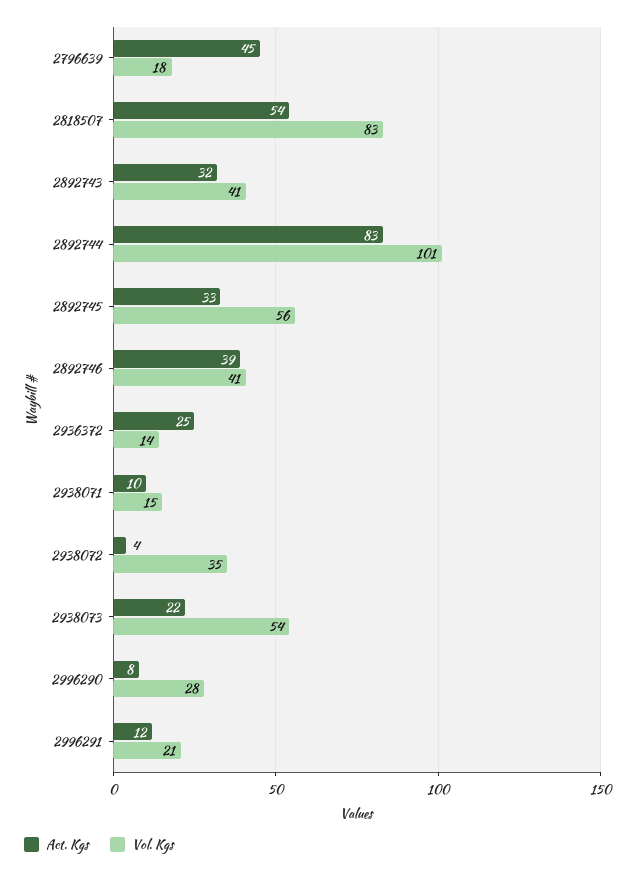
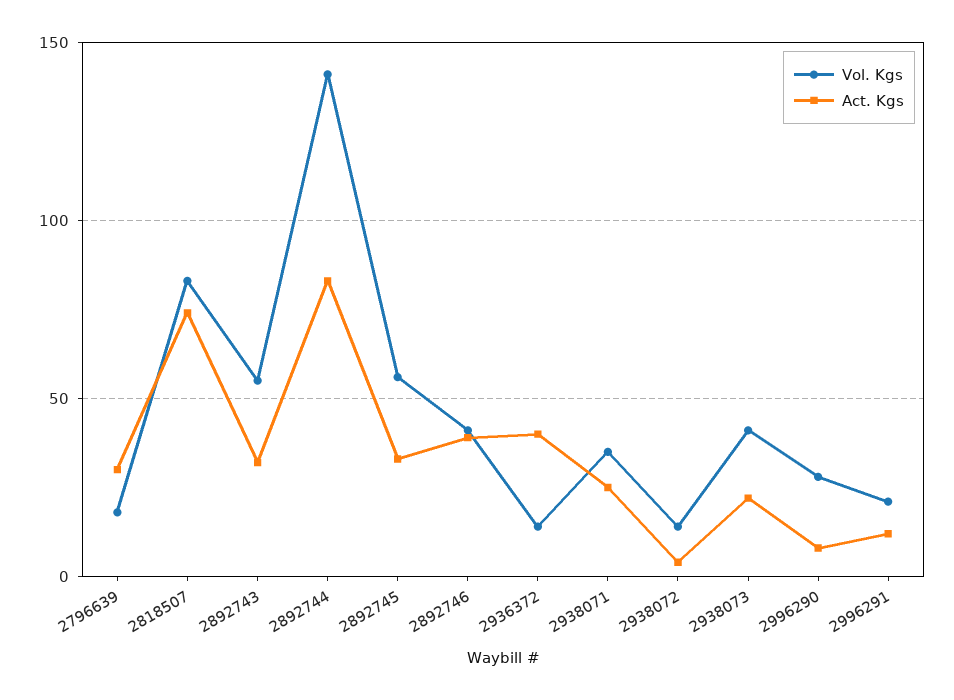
Act. Kgs, 2796639: 45 -> 30
Act. Kgs, 2818507: 54 -> 75
Vol. Kgs, 2892743: 41 -> 55
Vol. Kgs, 2892744: 101 -> 140
Act. Kgs, 2936372: 25 -> 40
Act. Kgs, 2938071: 10 -> 25
Vol. Kgs, 2938071: 15 -> 35
Vol. Kgs, 2938072: 35 -> 15
Vol. Kgs, 2938073: 54 -> 40

